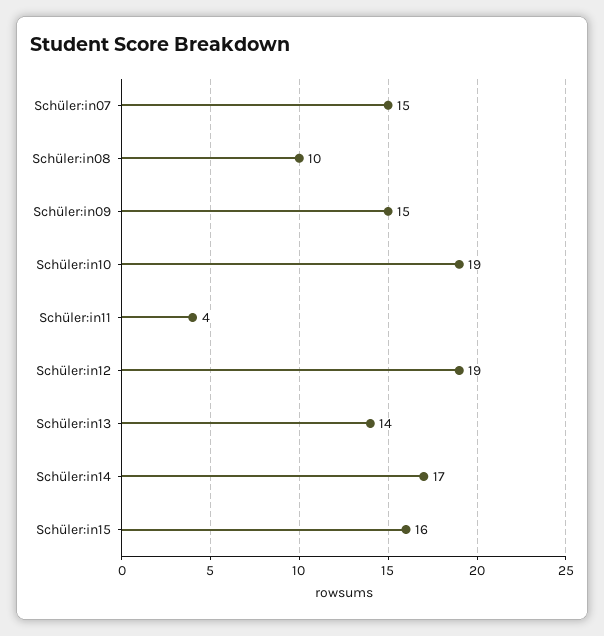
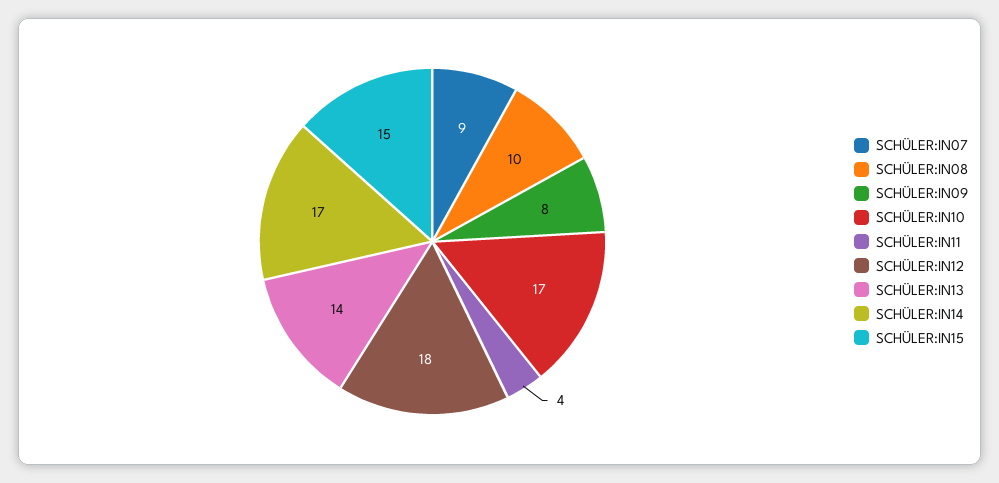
Schüler:in07: 15 -> 9
Schüler:in09: 15 -> 8
Schüler:in10: 19 -> 17
Schüler:in12: 19 -> 18
Schüler:in15: 16 -> 15

